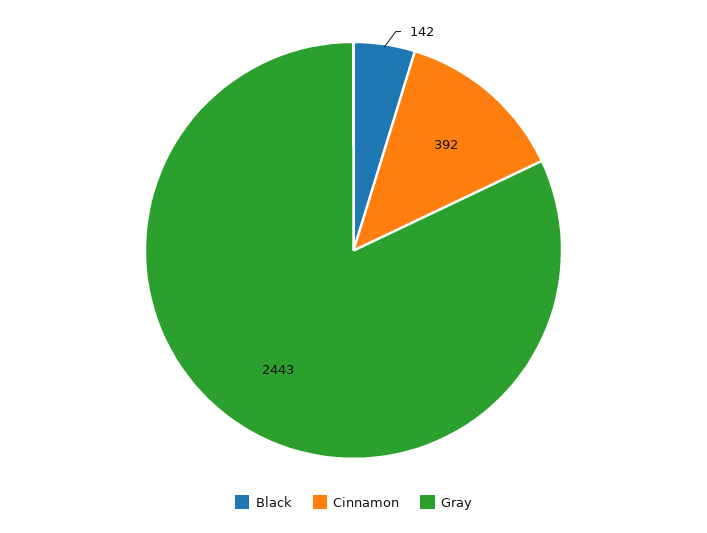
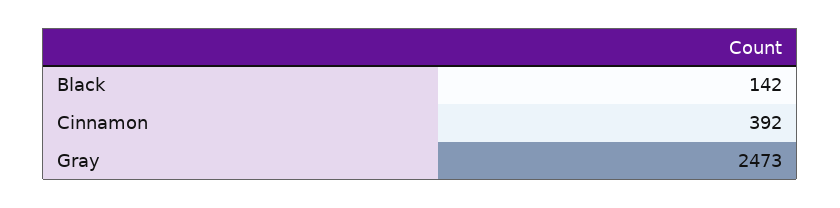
Gray: 2443 -> 2473

